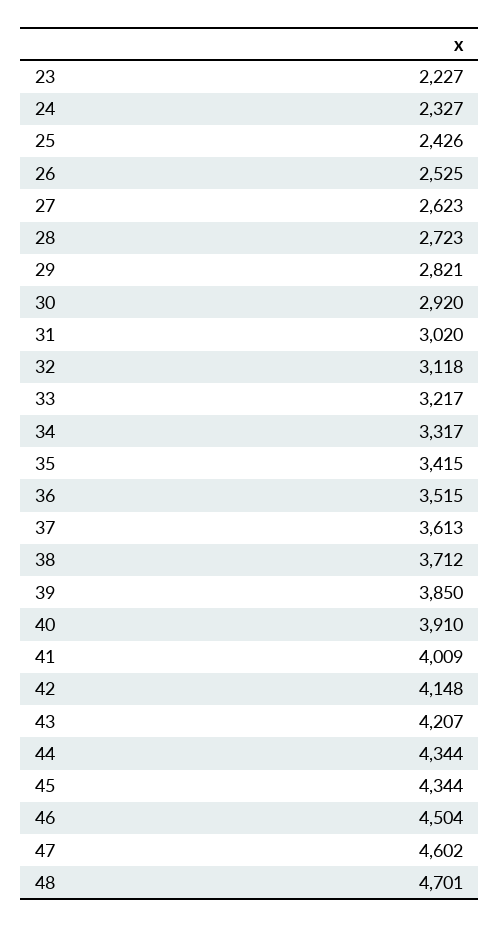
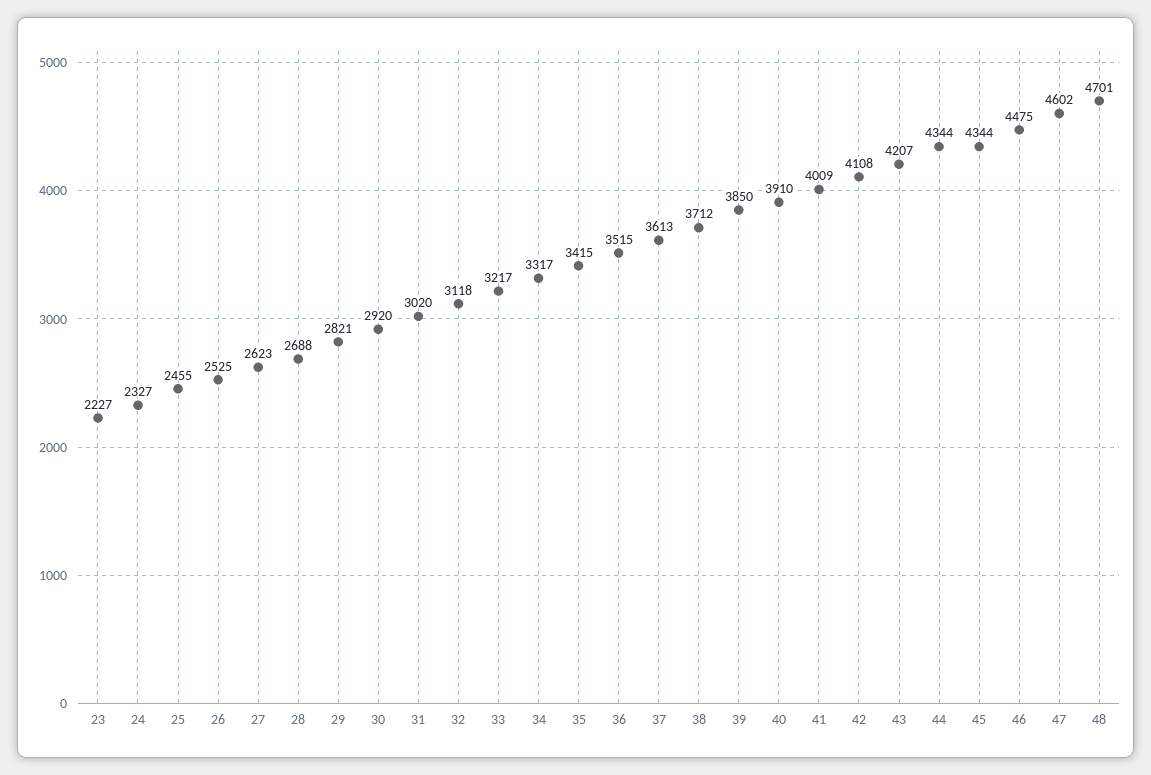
25: 2426 -> 2455
28: 2723 -> 2688
42: 4148 -> 4108
46: 4504 -> 4475

